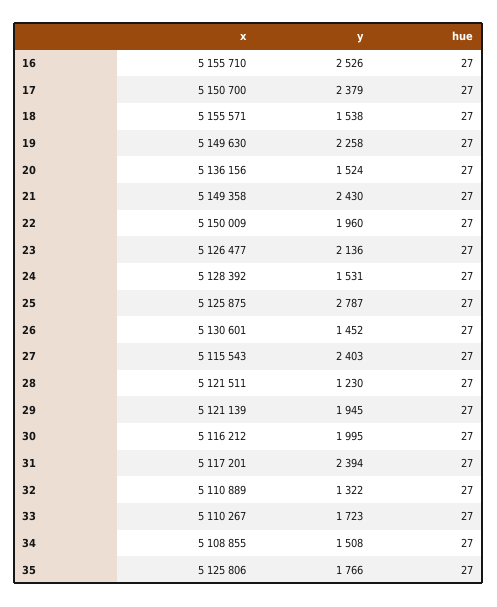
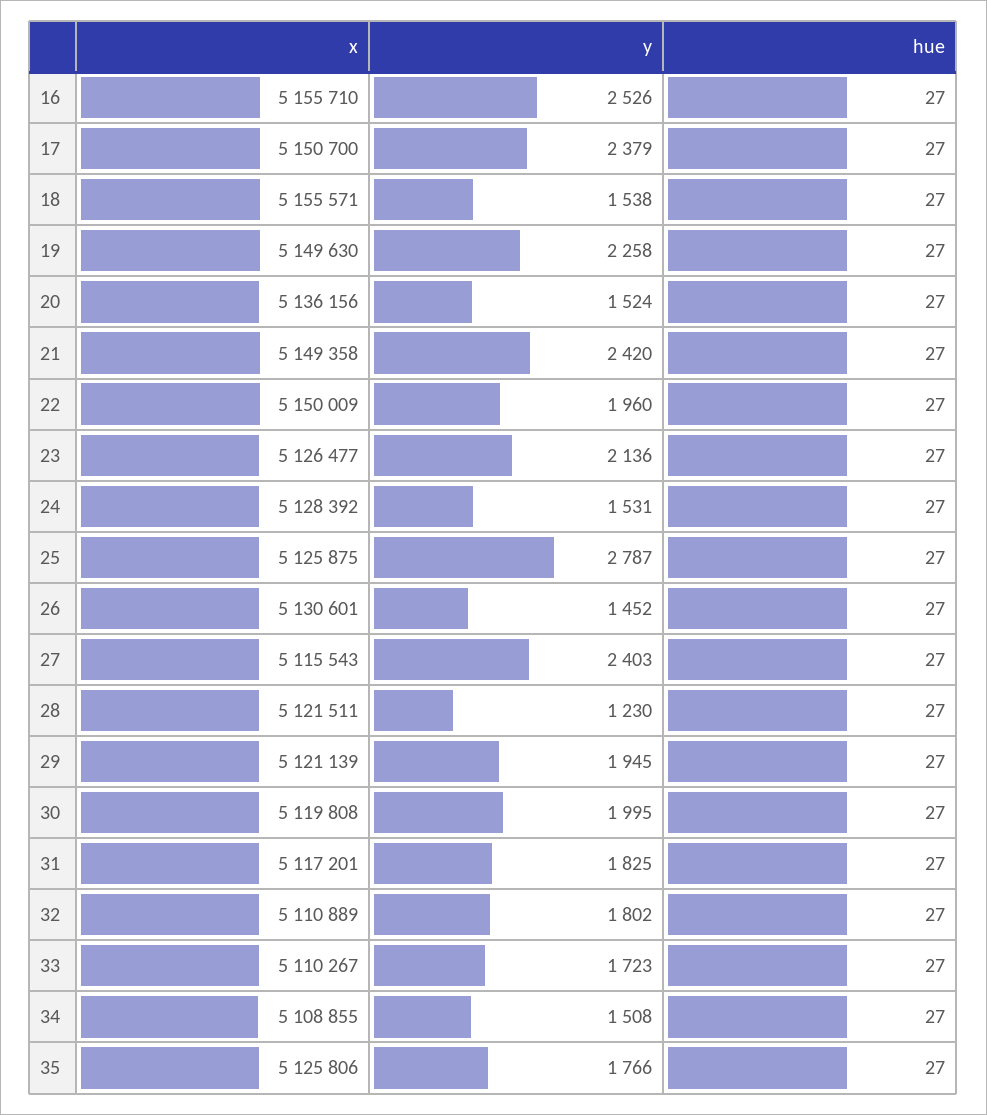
y, 21: 2430 -> 2420
x, 30: 5116212 -> 5119808
y, 31: 2394 -> 1825
y, 32: 1322 -> 1802

